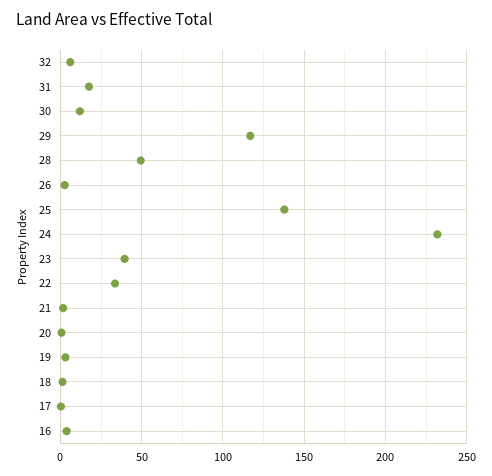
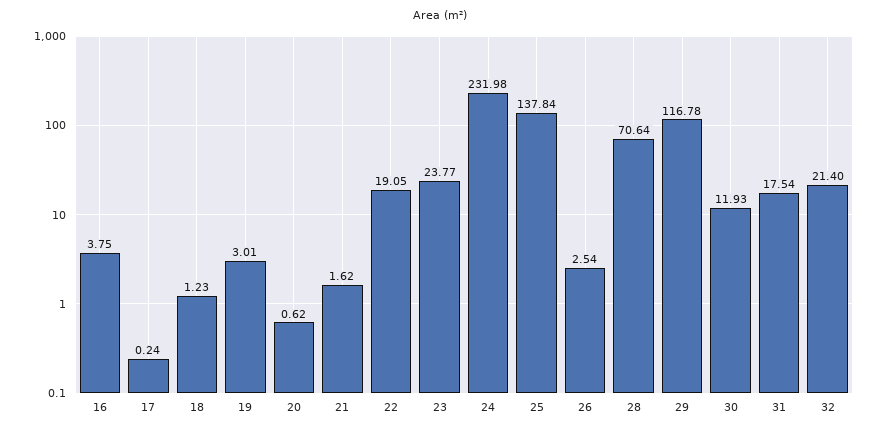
32: 5 -> 21.4
28: 50 -> 70.64
23: 40 -> 23.77
22: 35 -> 19.05

